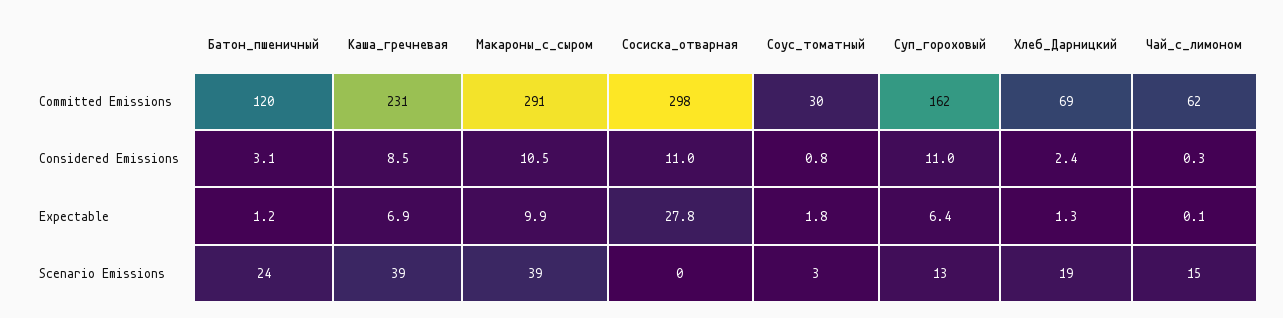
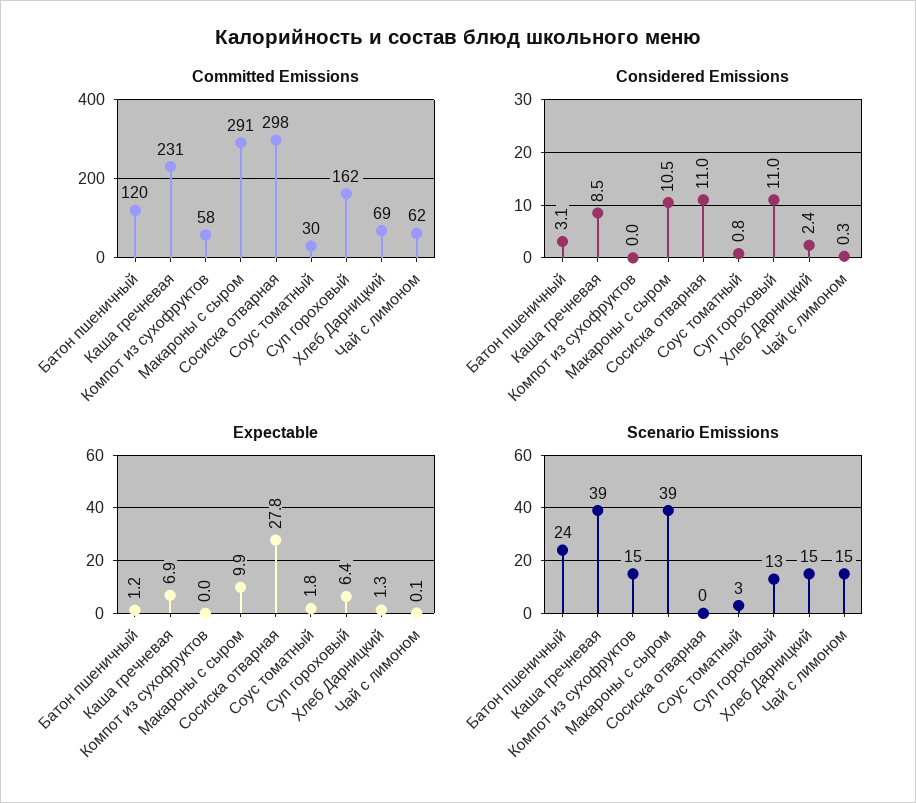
Scenario Emissions, Хлеб_Дарницкий: 19 -> 15
Committed Emissions, Компот из сухофруктов: none -> 58
Considered Emissions, Компот из сухофруктов: none -> 0
Expectable, Компот из сухофруктов: none -> 0
Scenario Emissions, Компот из сухофруктов: none -> 15

